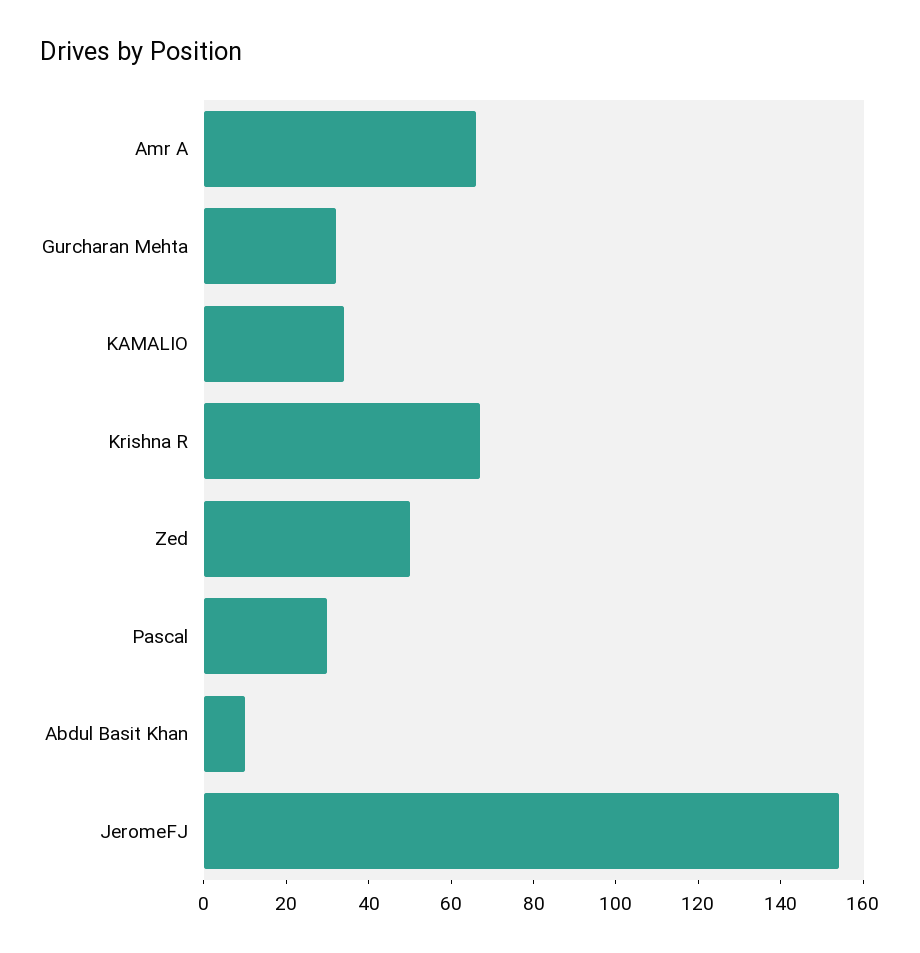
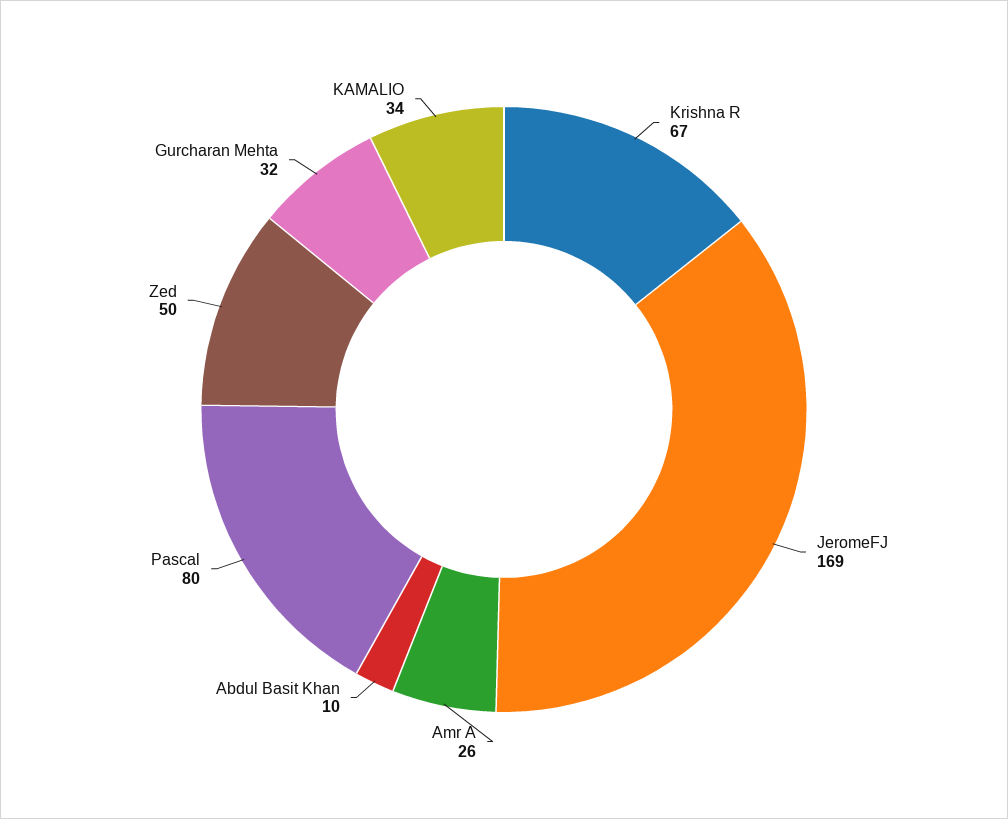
Amr A: 65 -> 26
Pascal: 30 -> 80
JeromeFJ: 155 -> 169

